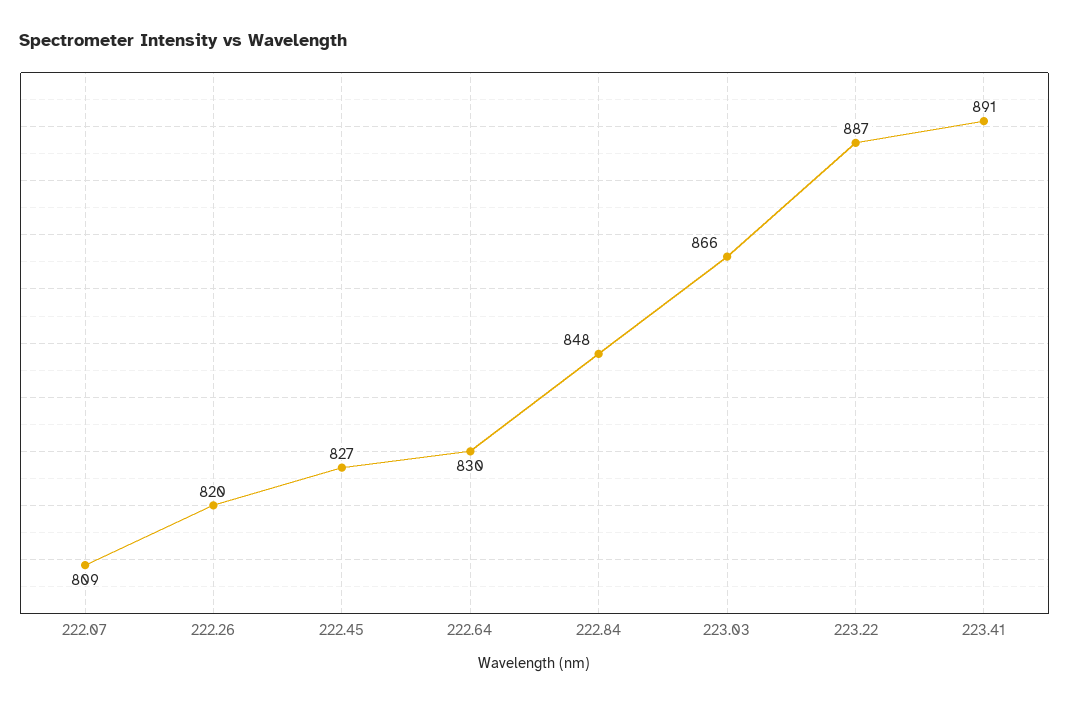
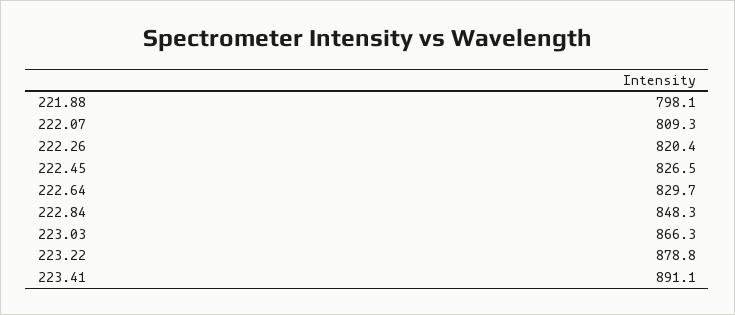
223.22: 887 -> 878.8
221.88: none -> 798.1

